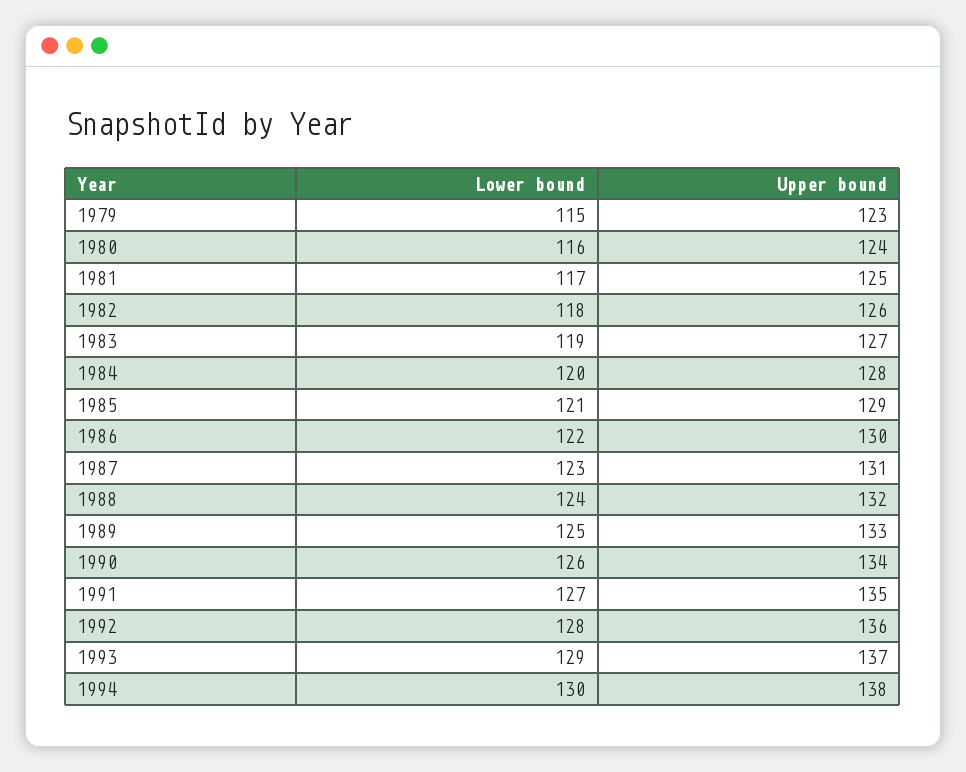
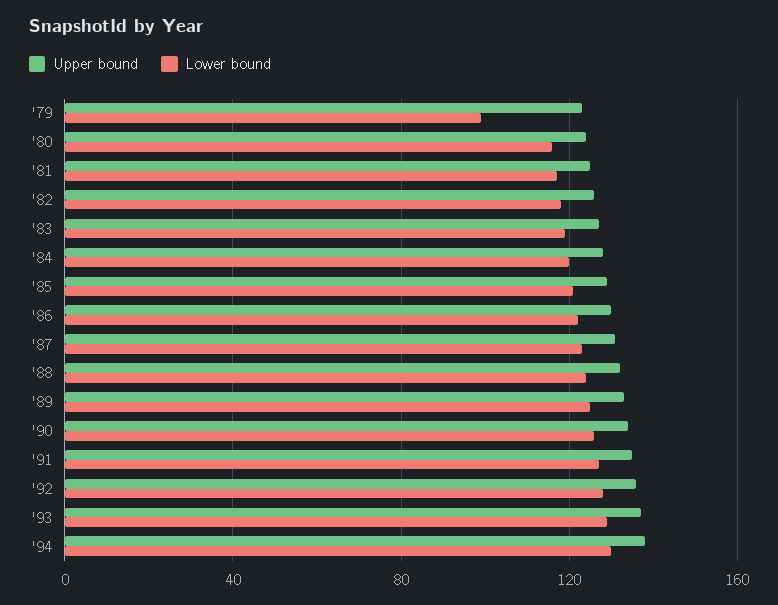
Lower bound, 1979: 115 -> 100

